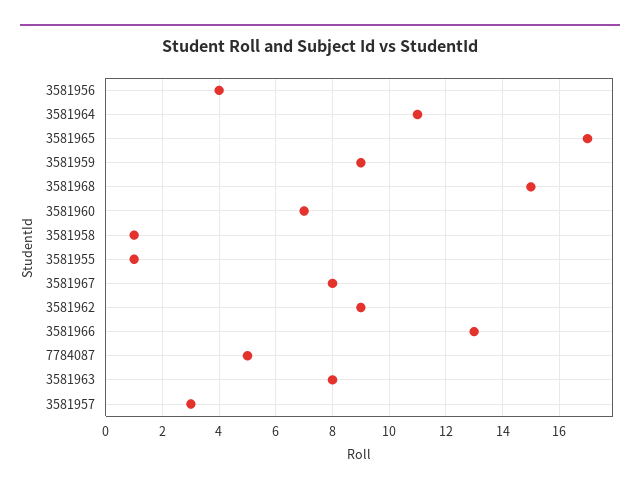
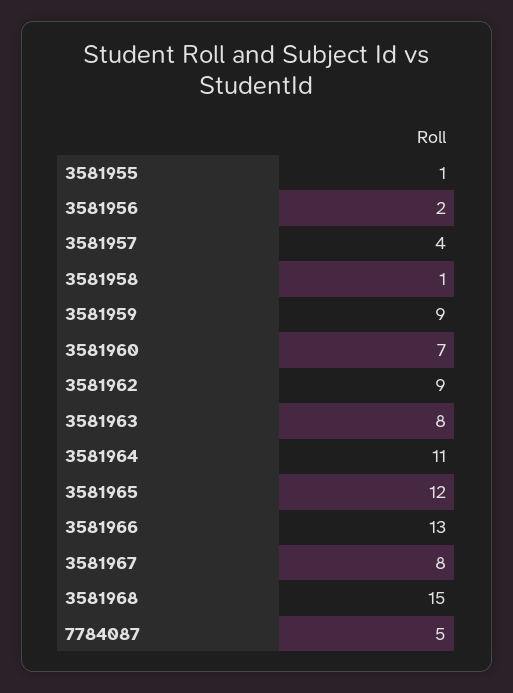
3581956: 4 -> 2
3581965: 17 -> 12
3581957: 3 -> 4

